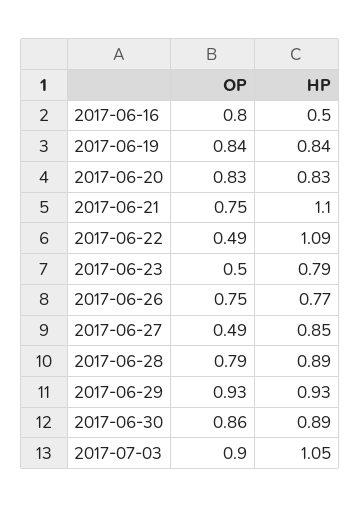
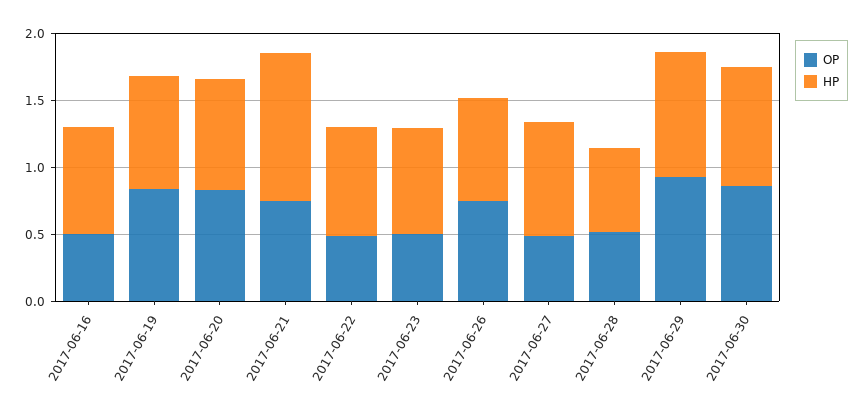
OP, 2017-06-16: 0.8 -> 0.5
HP, 2017-06-16: 0.5 -> 0.8
HP, 2017-06-22: 1.09 -> 0.8
OP, 2017-06-28: 0.79 -> 0.5
HP, 2017-06-28: 0.89 -> 0.6
OP, 2017-07-03: 0.9 -> none
HP, 2017-07-03: 1.05 -> none

